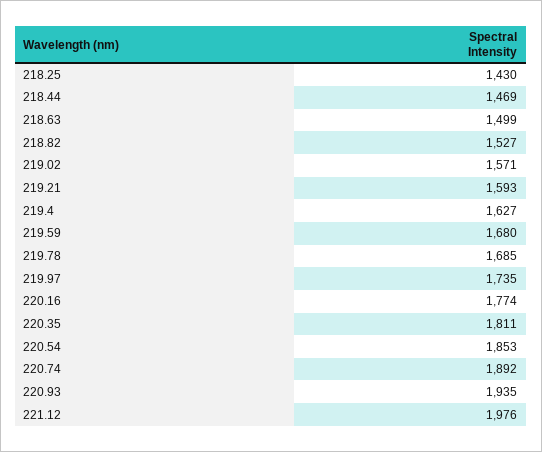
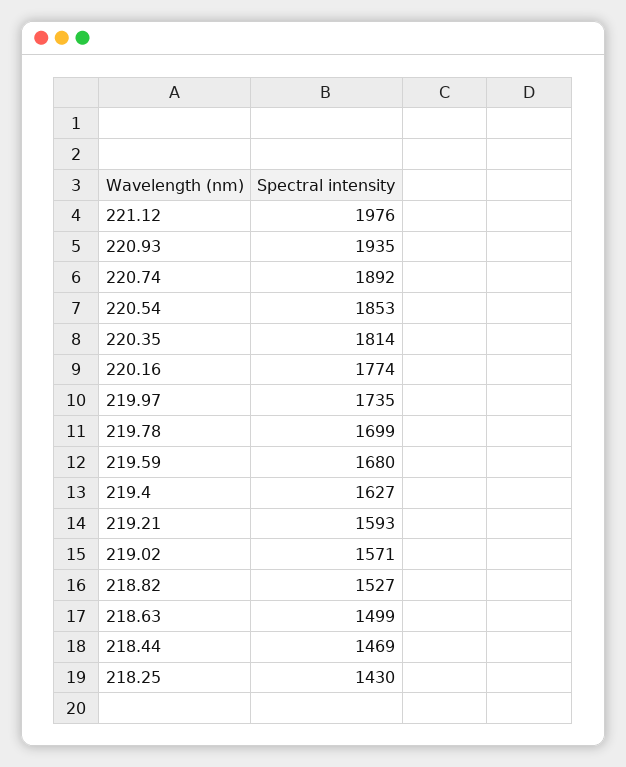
219.78: 1685 -> 1699
220.35: 1811 -> 1814

